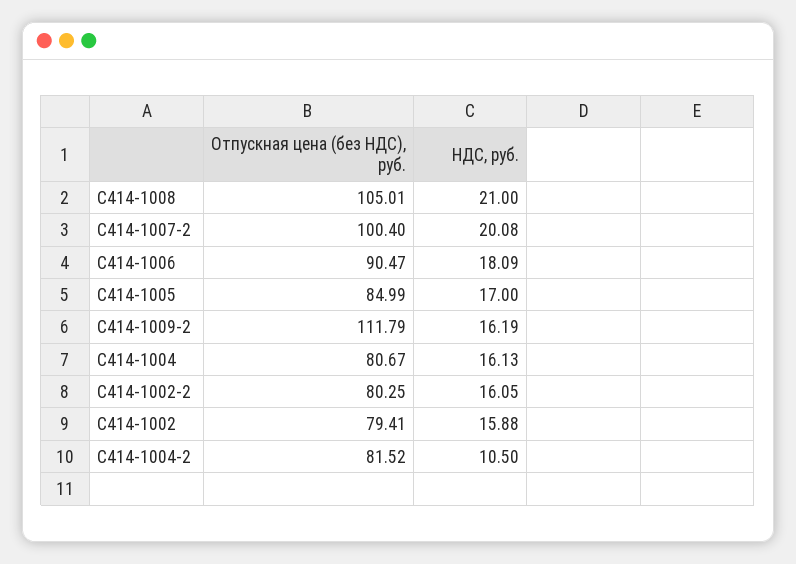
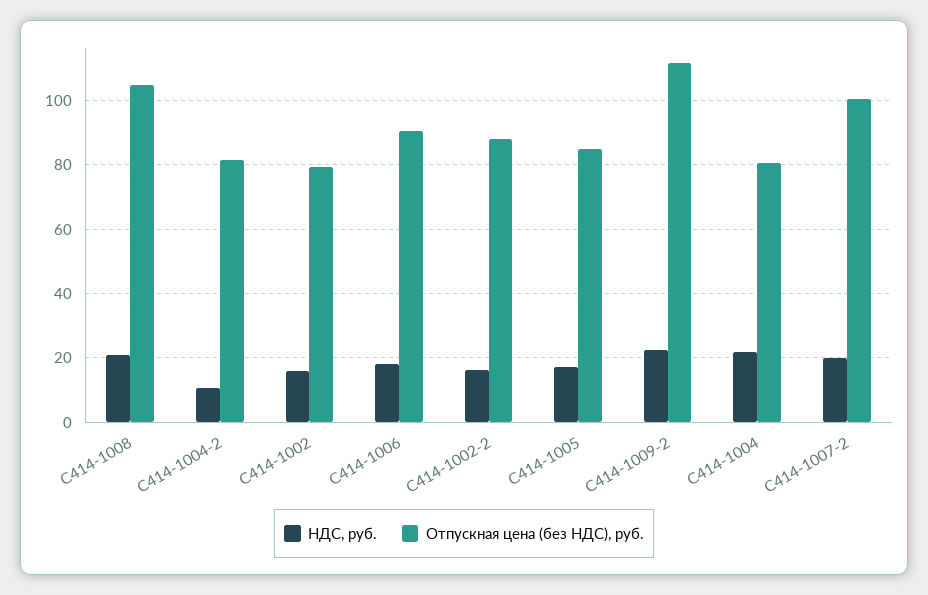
НДС, руб., С414-1009-2: 16.19 -> 22
НДС, руб., С414-1004: 16.13 -> 22
Отпускная цена (без НДС), руб., С414-1002-2: 80.25 -> 88

